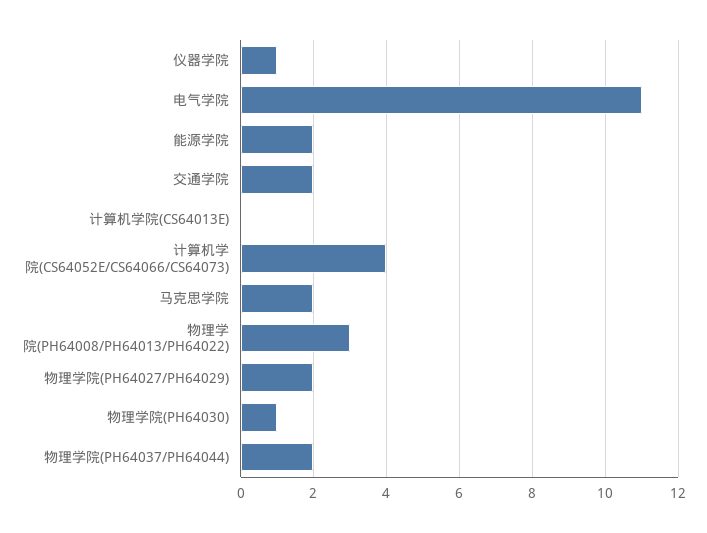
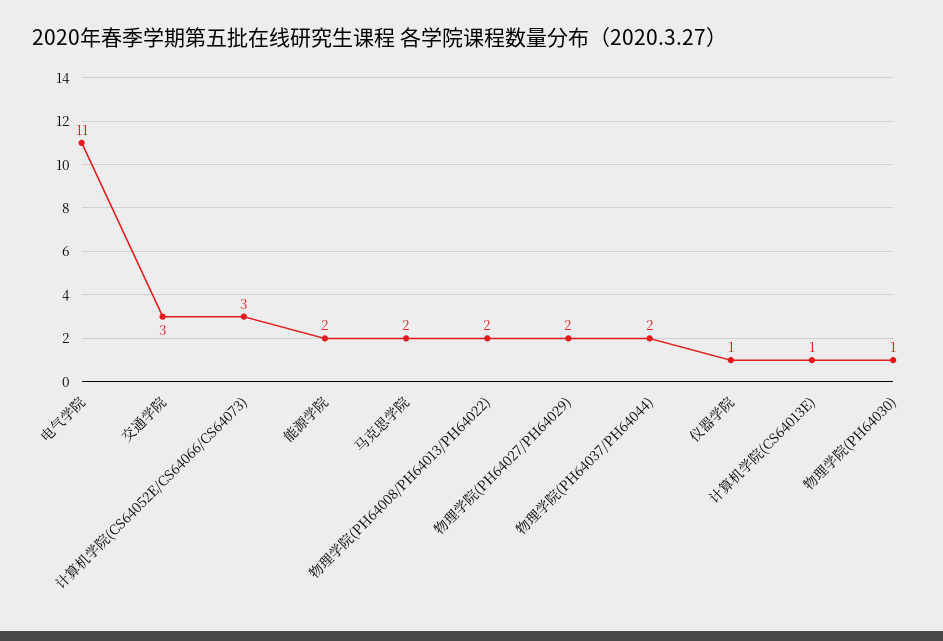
交通学院: 2 -> 3
计算机学院(CS64013E): 0 -> 1
计算机学院(CS64052E/CS64066/CS64073): 4 -> 3
物理学院(PH64008/PH64013/PH64022): 3 -> 2

